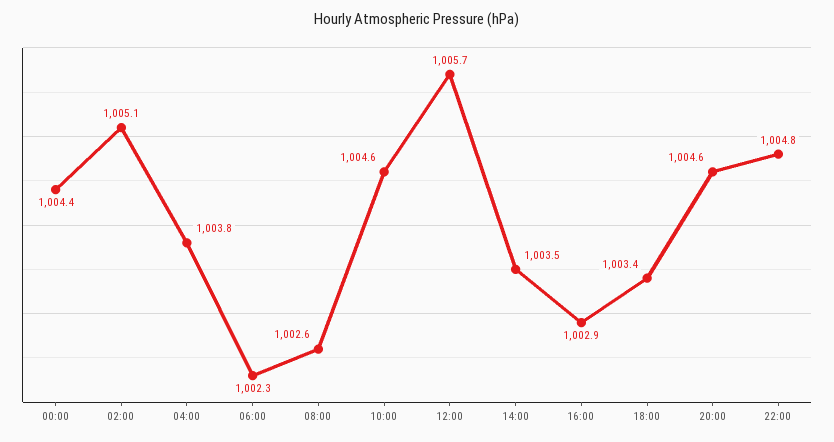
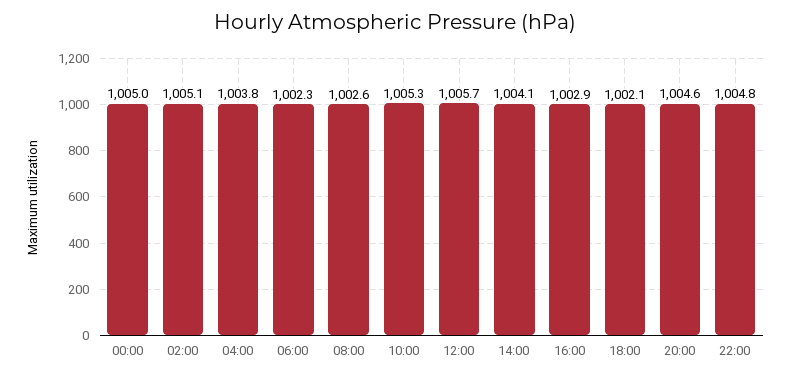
00:00: 1004.4 -> 1005
10:00: 1004.6 -> 1005.3
14:00: 1003.5 -> 1004.1
18:00: 1003.4 -> 1002.1

